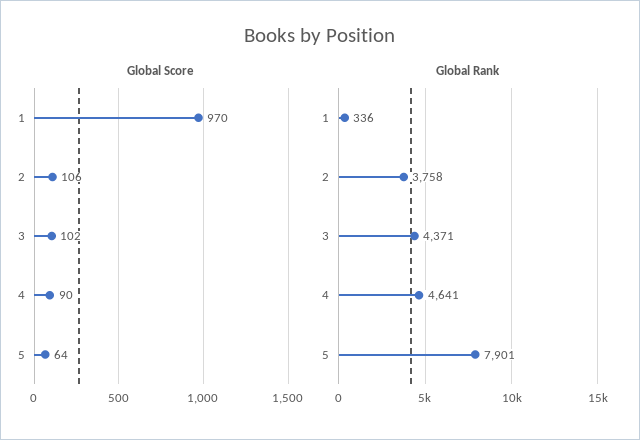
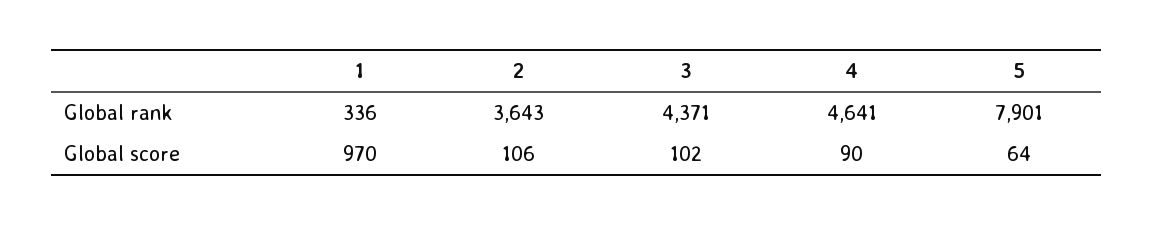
Global Rank, 2: 3758 -> 3643

